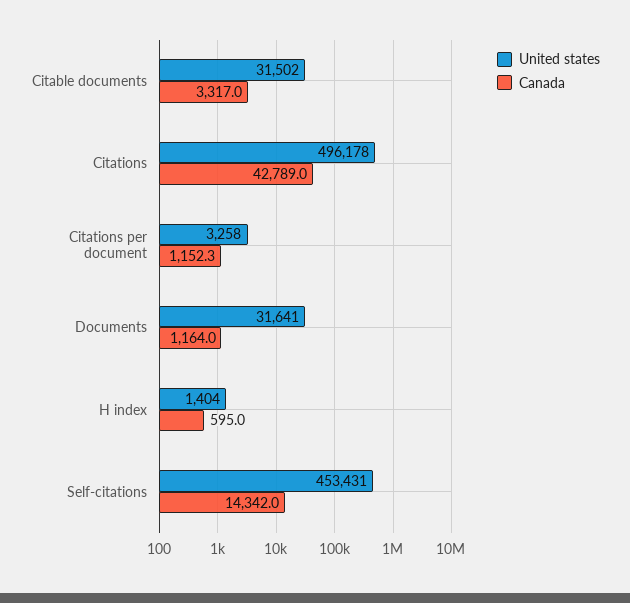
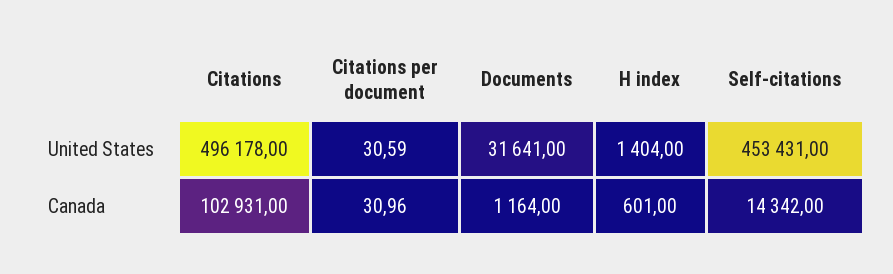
United states, Citable documents: 31502 -> none
Canada, Citable documents: 3317 -> none
Canada, Citations: 42789 -> 102931
United states, Citations per document: 3258 -> 30.59
Canada, Citations per document: 1152.3 -> 30.96
Canada, H index: 595 -> 601

